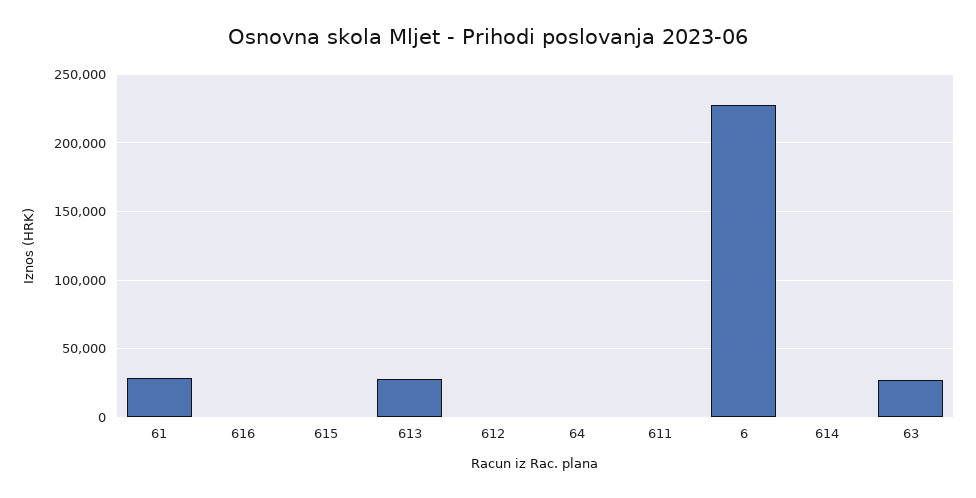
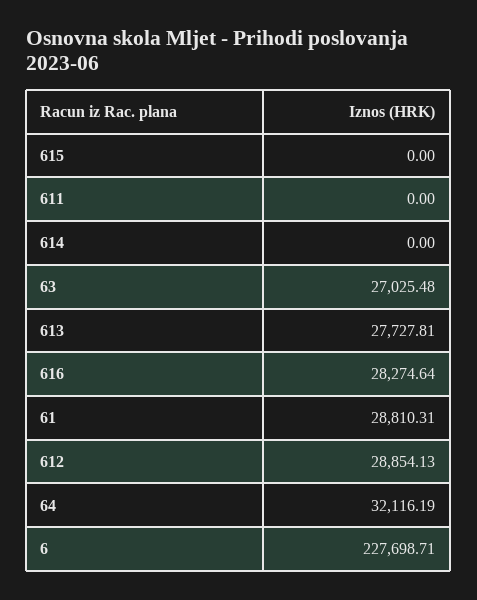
616: 0 -> 28274.64
612: 0 -> 28854.13
64: 0 -> 32116.19

